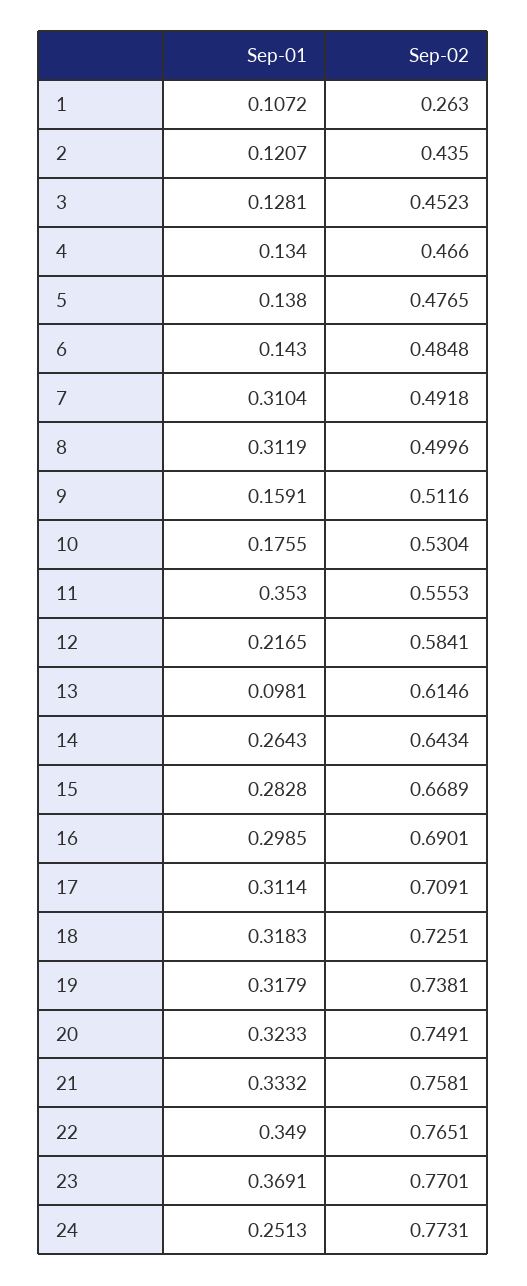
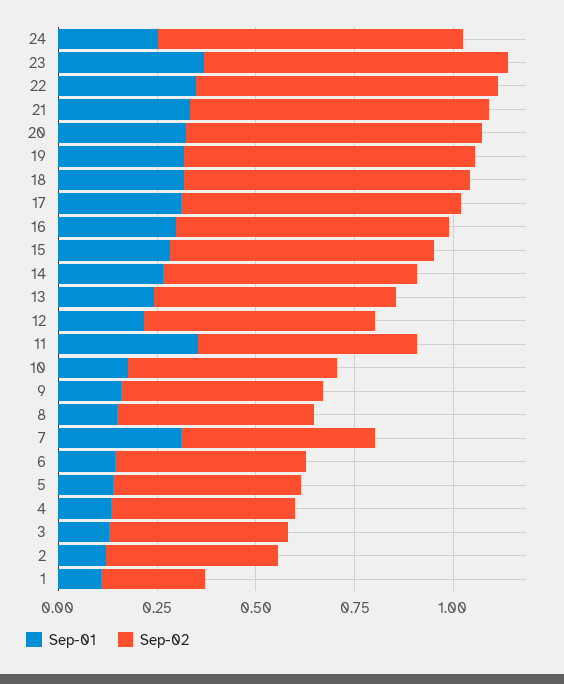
Sep-01, 8: 0.3119 -> 0.15
Sep-01, 13: 0.0981 -> 0.25

